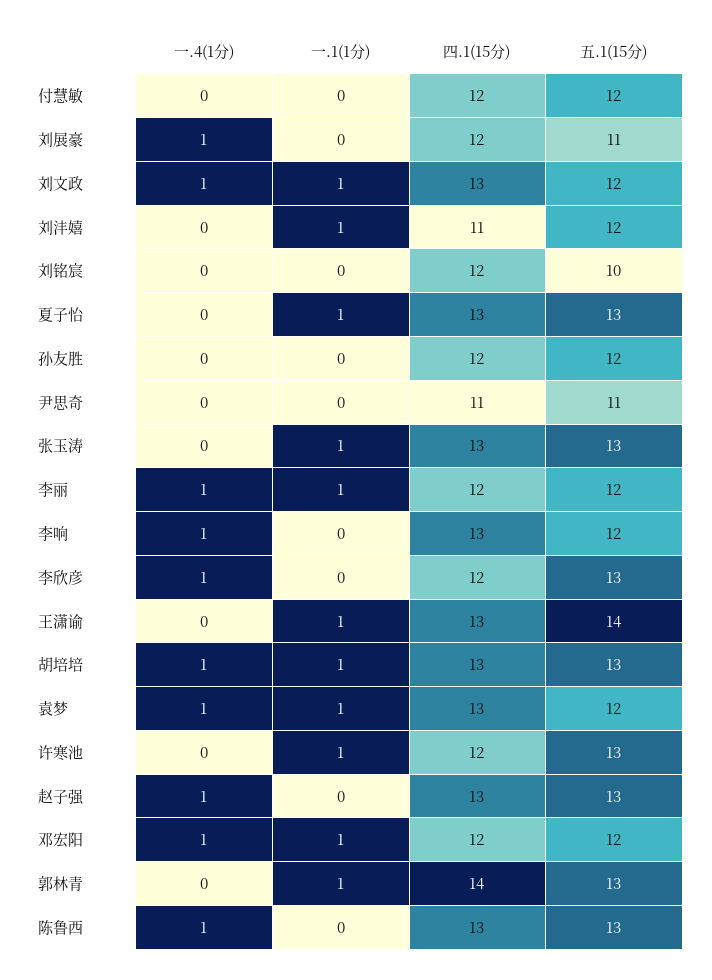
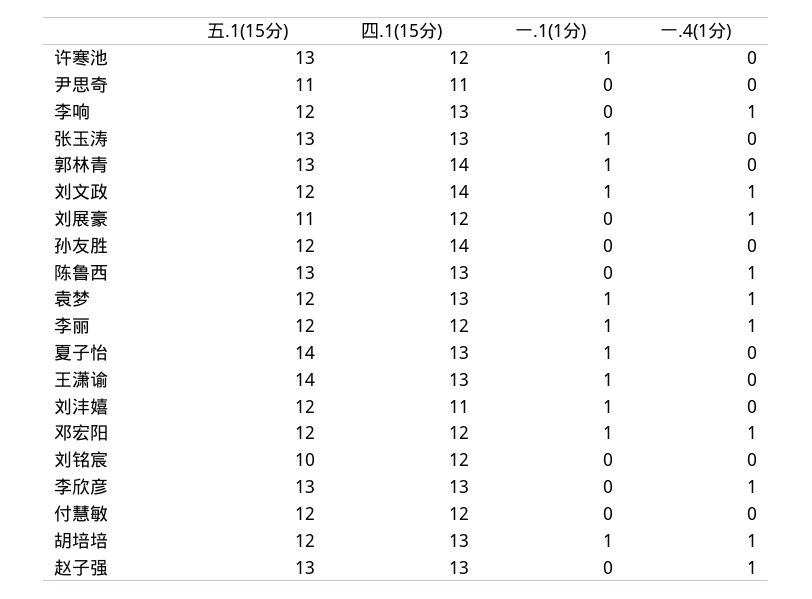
四.1(15分), 刘文政: 13 -> 14
五.1(15分), 夏子怡: 13 -> 14
四.1(15分), 孙友胜: 12 -> 14
四.1(15分), 李欣彦: 12 -> 13
五.1(15分), 胡培培: 13 -> 12

